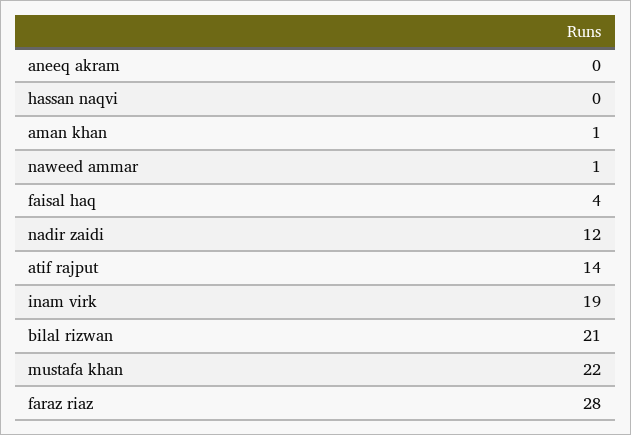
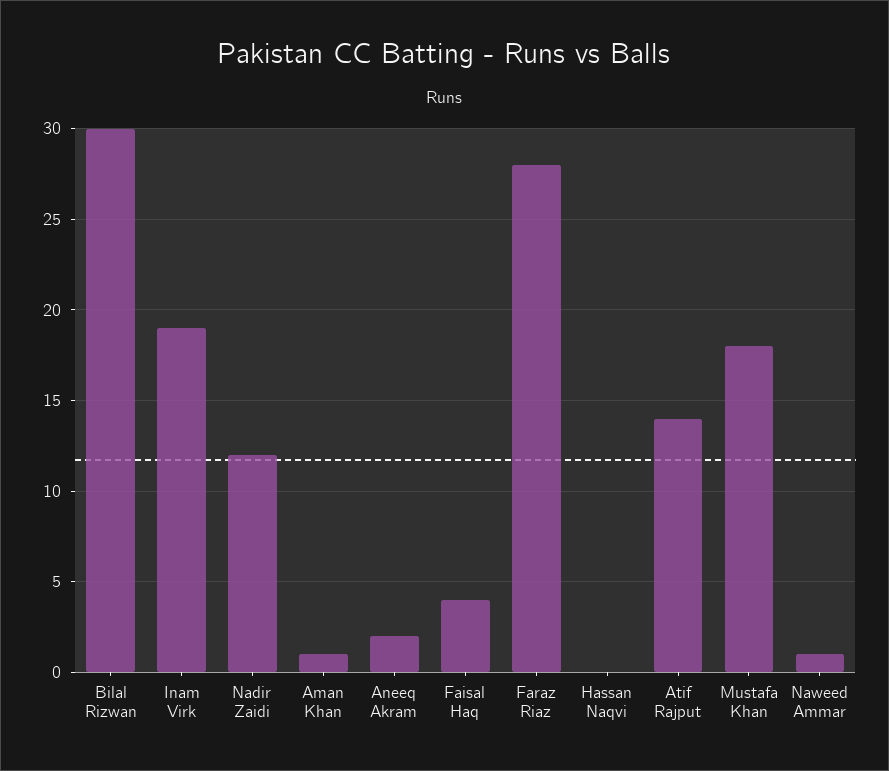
aneeq akram: 0 -> 2
bilal rizwan: 21 -> 30
mustafa khan: 22 -> 18

